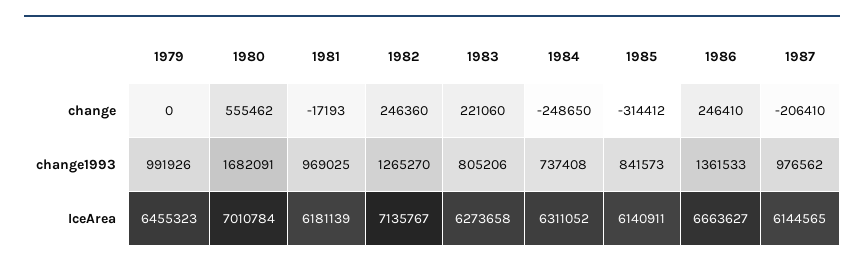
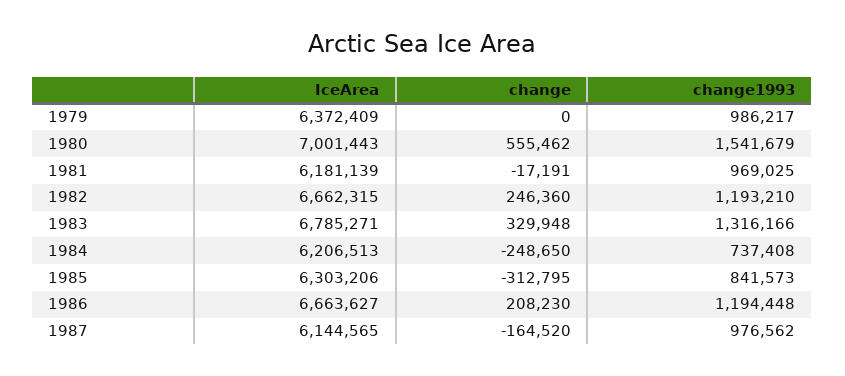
1981, change: -17193 -> -17191
1983, change: 221060 -> 329948
1985, change: -314412 -> -312795
1986, change: 246410 -> 208230
1987, change: -206410 -> -164520
1979, change1993: 991926 -> 986217
1980, change1993: 1682091 -> 1541679
1982, change1993: 1265270 -> 1193210
1983, change1993: 805206 -> 1316166
1986, change1993: 1361533 -> 1194448
1979, IceArea: 6455323 -> 6372409
1980, IceArea: 7010784 -> 7001443
1982, IceArea: 7135767 -> 6662315
1983, IceArea: 6273658 -> 6785271
1984, IceArea: 6311052 -> 6206513
1985, IceArea: 6140911 -> 6303206

